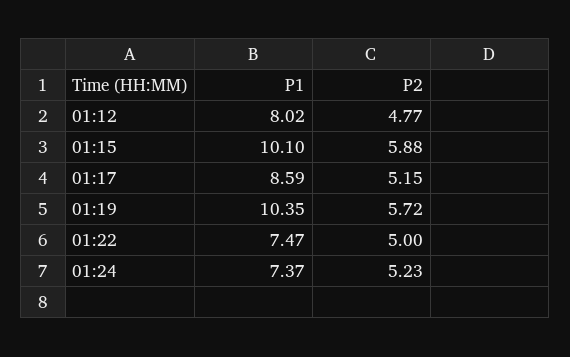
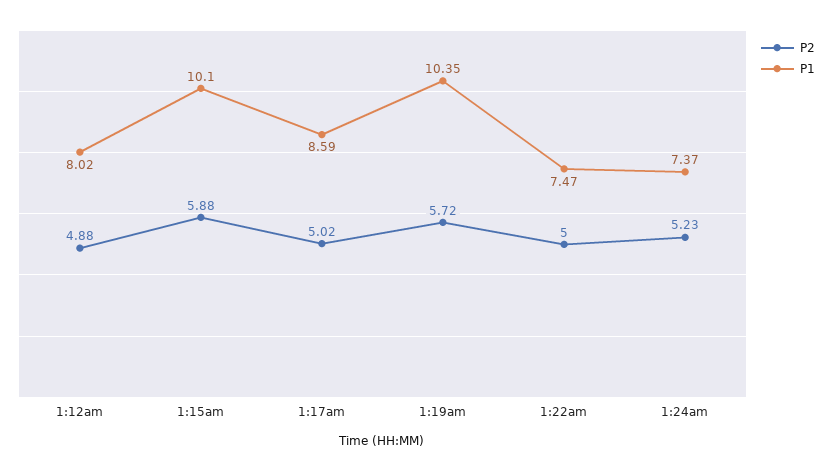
P2, 01:12: 4.77 -> 4.88
P2, 01:17: 5.15 -> 5.02

